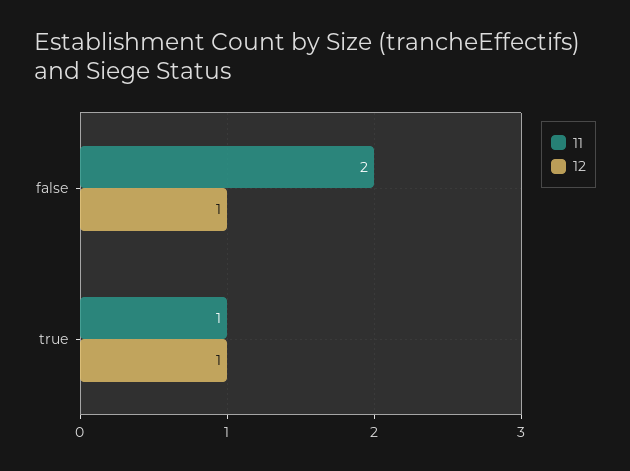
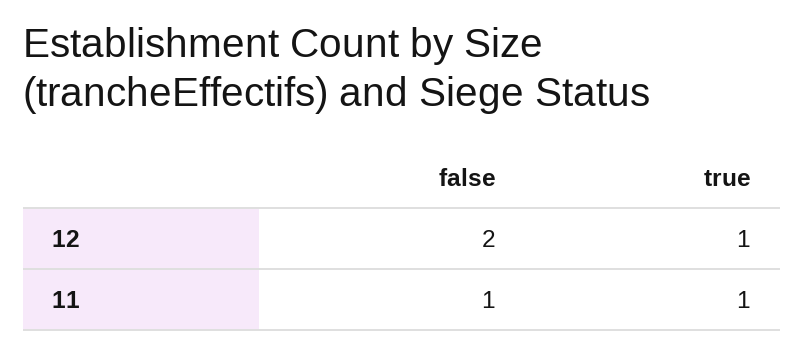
11, false: 2 -> 1
12, false: 1 -> 2

